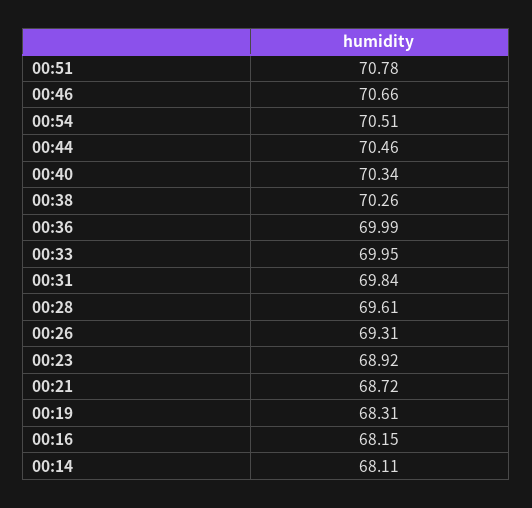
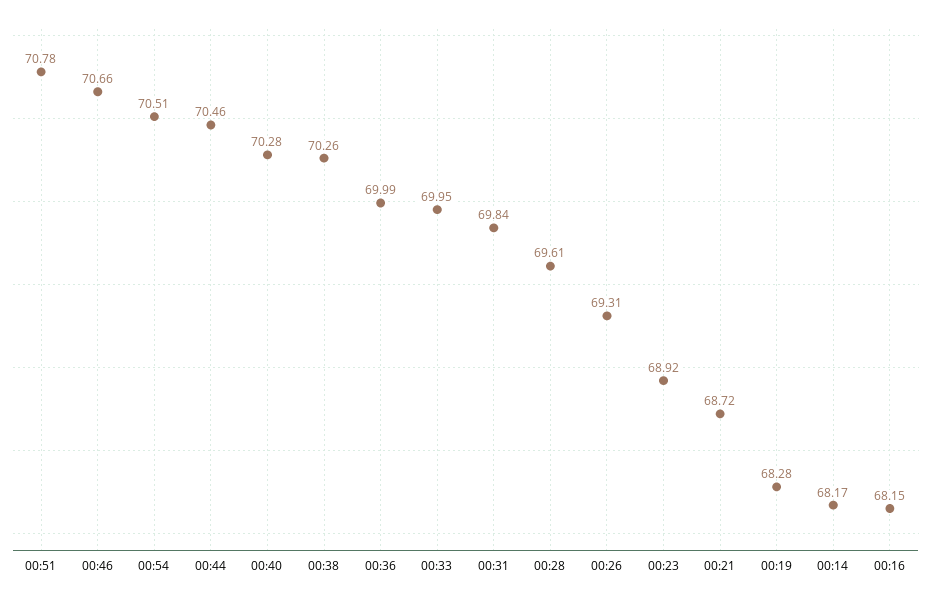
00:40: 70.34 -> 70.28
00:19: 68.31 -> 68.28
00:14: 68.11 -> 68.17

